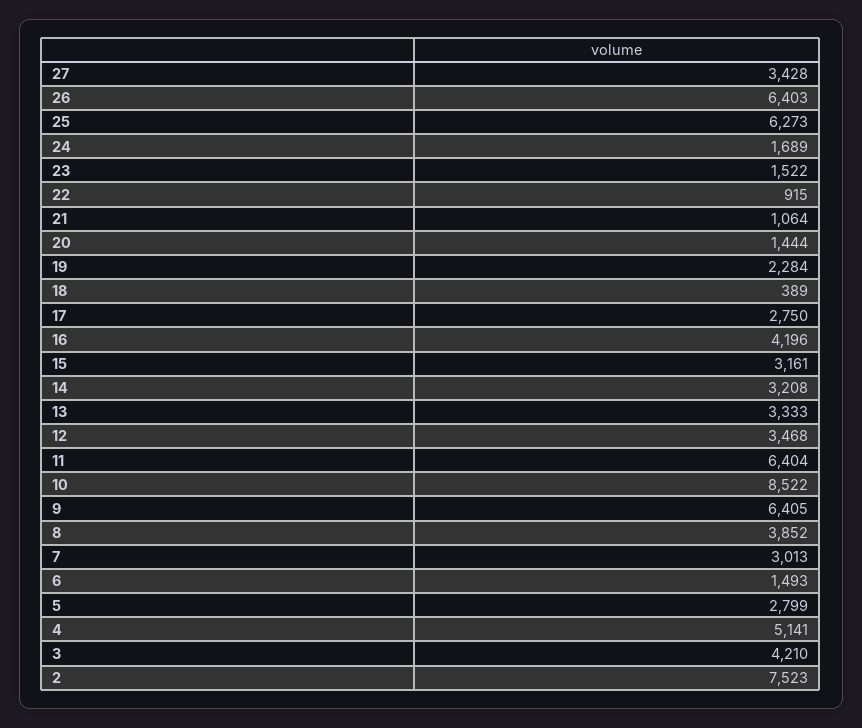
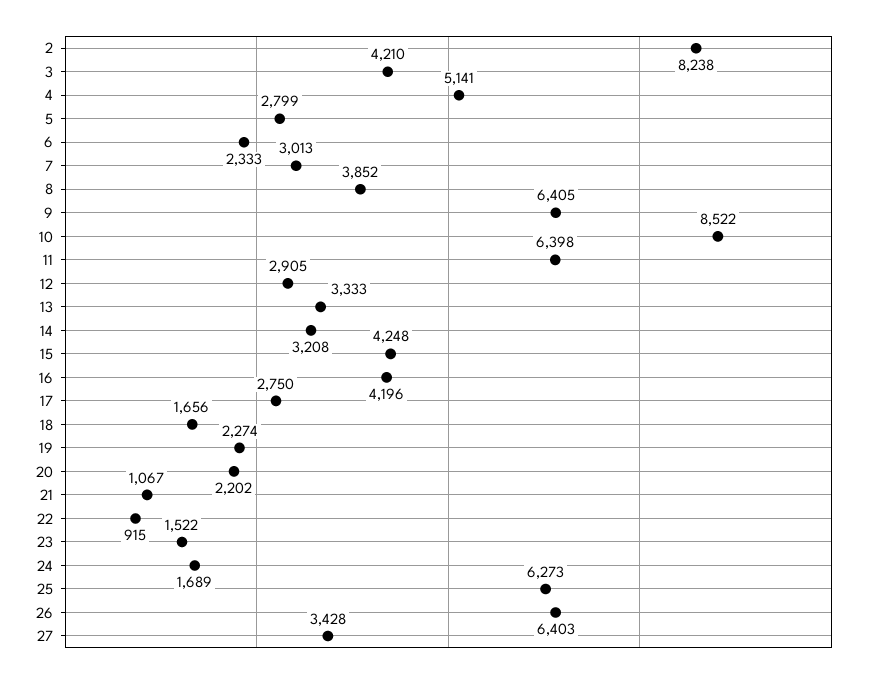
21: 1064 -> 1067
20: 1444 -> 2202
19: 2284 -> 2274
18: 389 -> 1656
15: 3161 -> 4248
12: 3468 -> 2905
11: 6404 -> 6398
6: 1493 -> 2333
2: 7523 -> 8238

